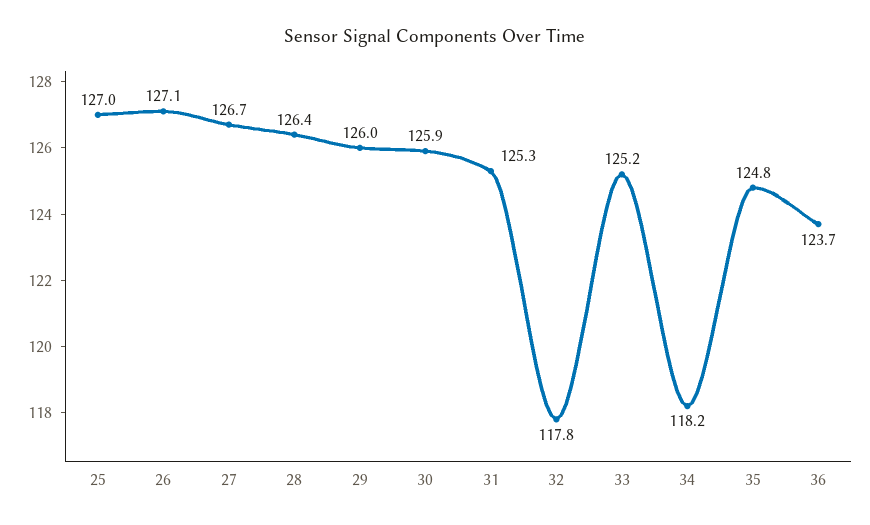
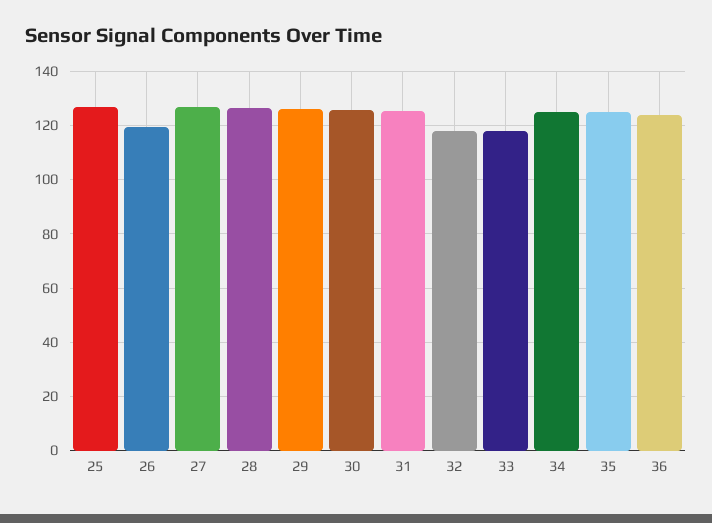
26: 127.1 -> 120
33: 125.2 -> 117.5
34: 118.2 -> 125

